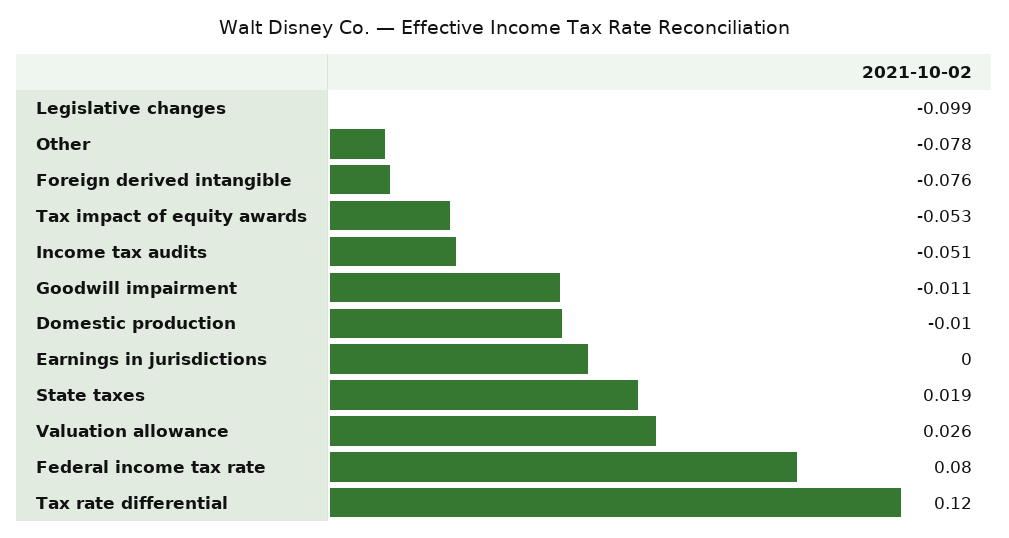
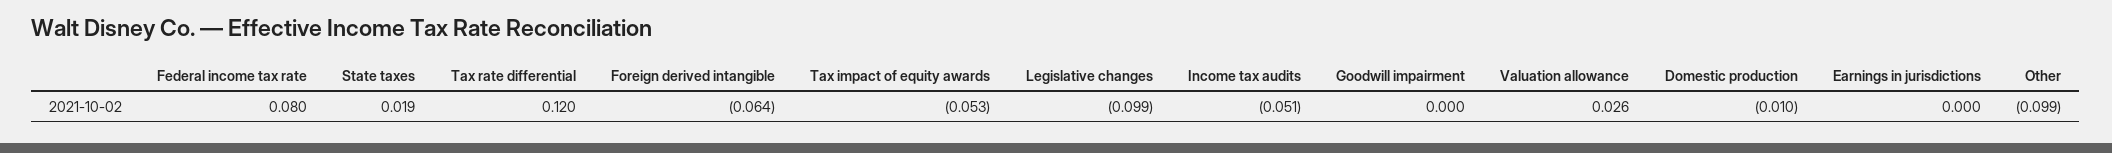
Other: -0.078 -> -0.099
Foreign derived intangible: -0.076 -> -0.064
Goodwill impairment: -0.011 -> 0

